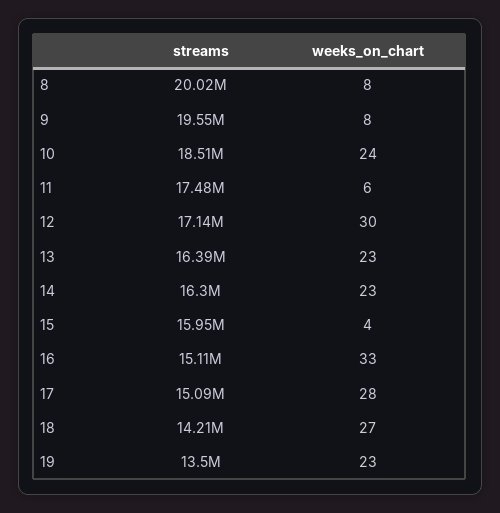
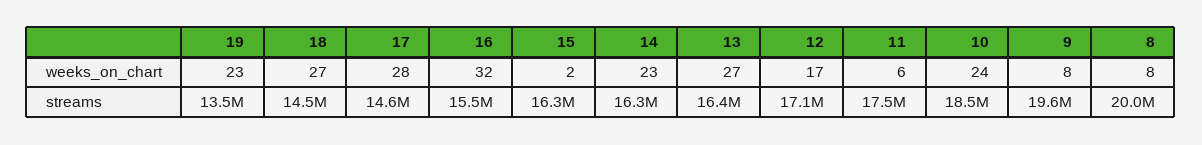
weeks_on_chart, 12: 30 -> 17
weeks_on_chart, 13: 23 -> 27
streams, 15: 15950000 -> 16300000
weeks_on_chart, 15: 4 -> 2
streams, 16: 15110000 -> 15500000
weeks_on_chart, 16: 33 -> 32
streams, 17: 15090000 -> 14600000
streams, 18: 14210000 -> 14500000

